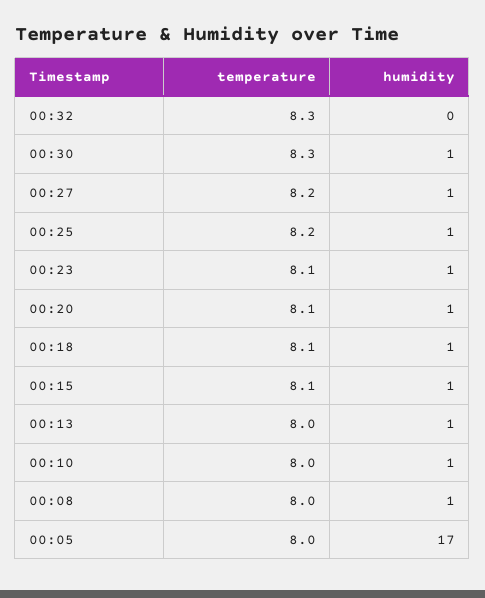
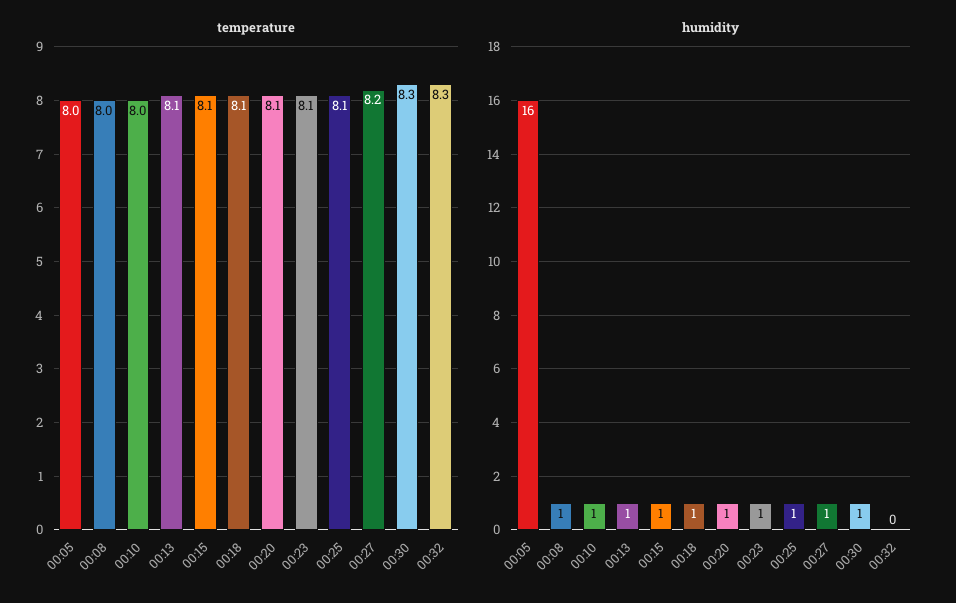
temperature, 00:25: 8.2 -> 8.1
temperature, 00:13: 8 -> 8.1
humidity, 00:05: 17 -> 16

